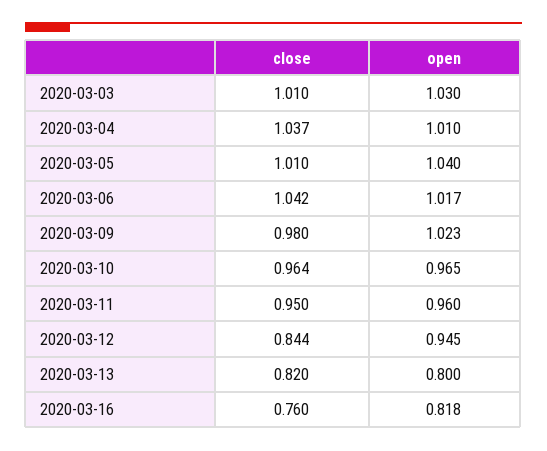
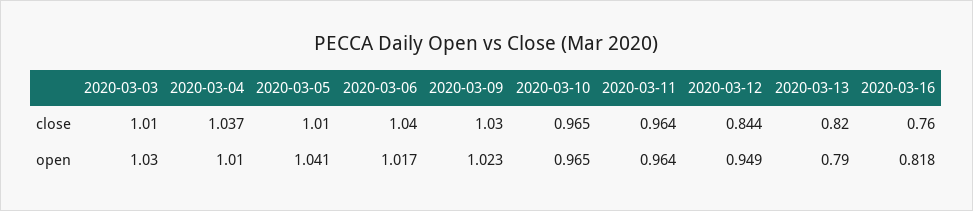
open, 2020-03-05: 1.04 -> 1.041
close, 2020-03-06: 1.042 -> 1.04
close, 2020-03-09: 0.98 -> 1.03
close, 2020-03-10: 0.964 -> 0.965
close, 2020-03-11: 0.95 -> 0.964
open, 2020-03-11: 0.96 -> 0.964
open, 2020-03-12: 0.945 -> 0.949
open, 2020-03-13: 0.8 -> 0.79

